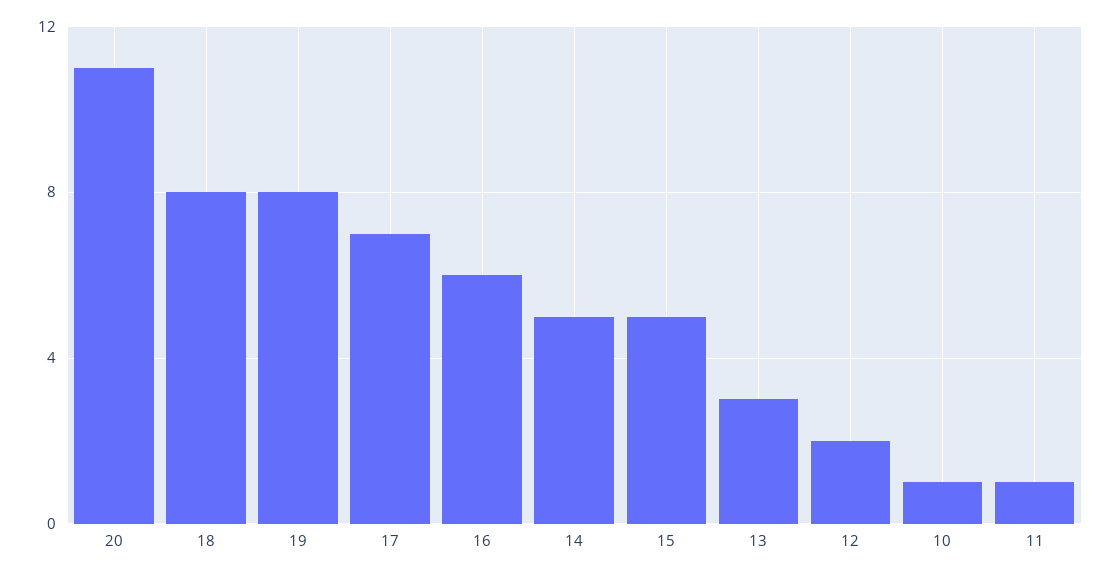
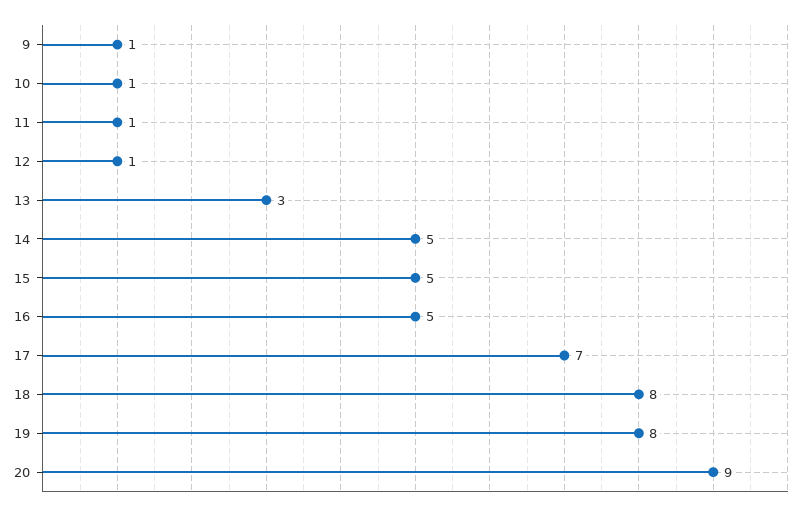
20: 11 -> 9
16: 6 -> 5
12: 2 -> 1
9: none -> 1

